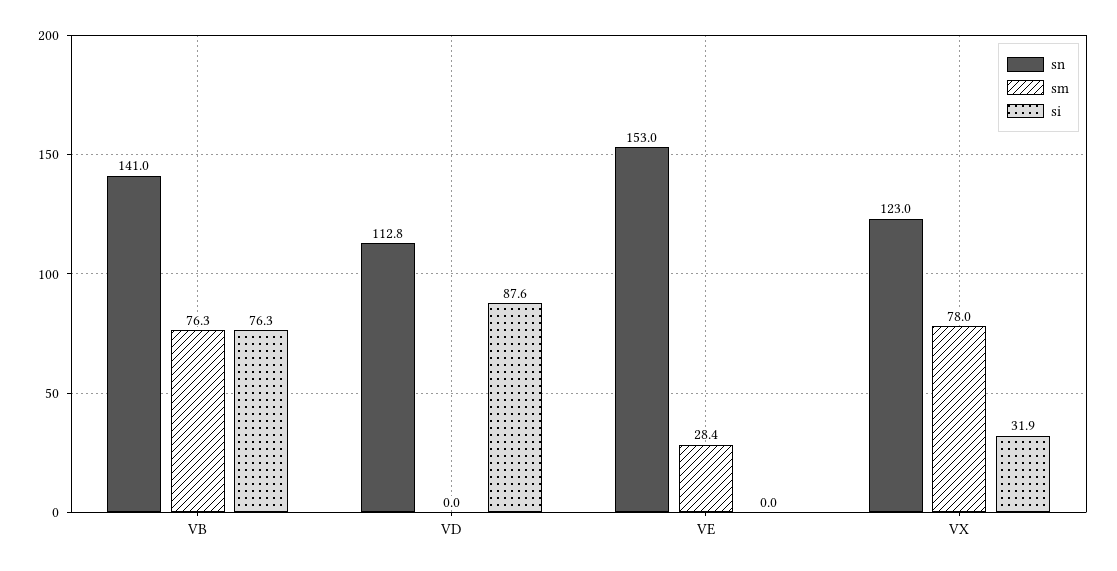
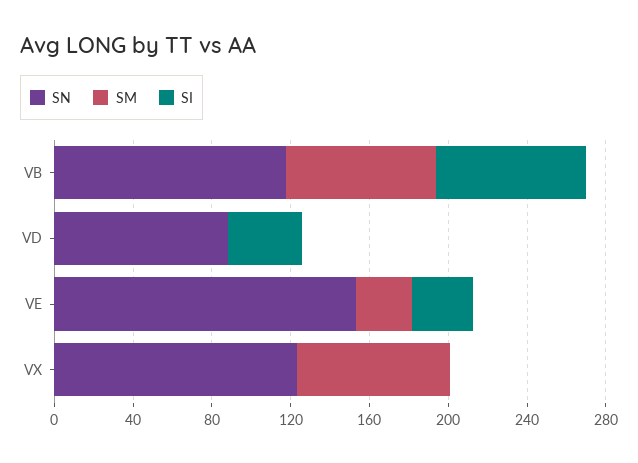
sn, VB: 141 -> 120
sn, VD: 112.8 -> 90
si, VD: 87.6 -> 40
si, VE: 0 -> 30
si, VX: 31.9 -> 0

